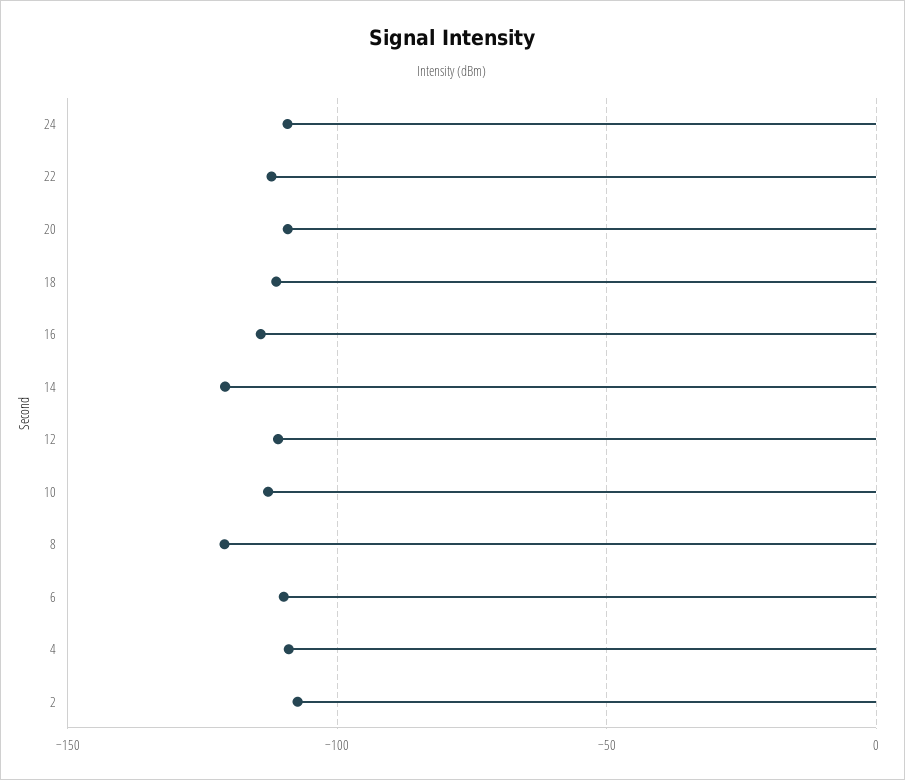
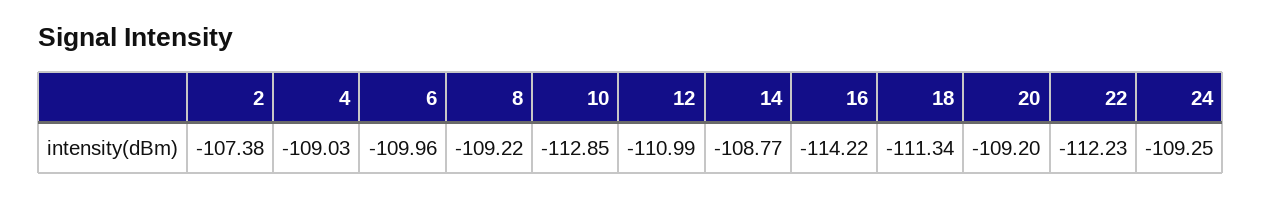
14: -120 -> -108.77
8: -120 -> -109.22

